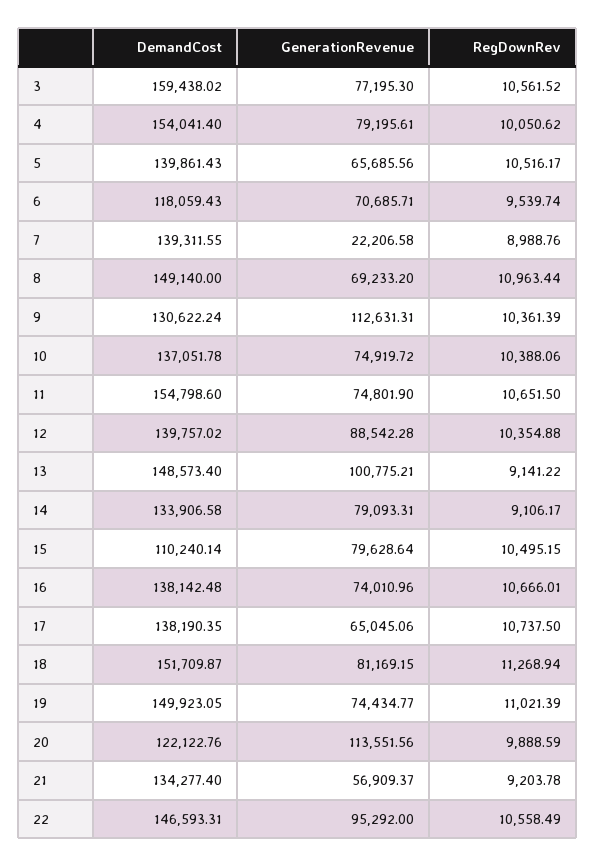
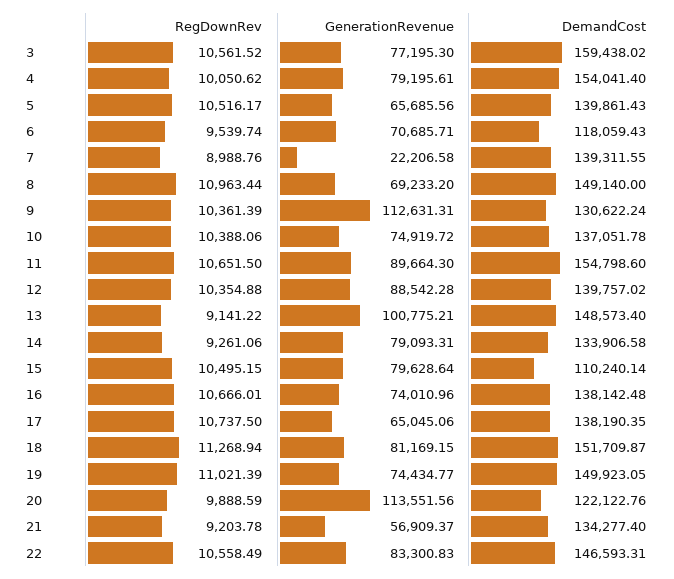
GenerationRevenue, 11: 74801.9 -> 89664.3
RegDownRev, 14: 9106.17 -> 9261.06
GenerationRevenue, 22: 95292 -> 83300.83

